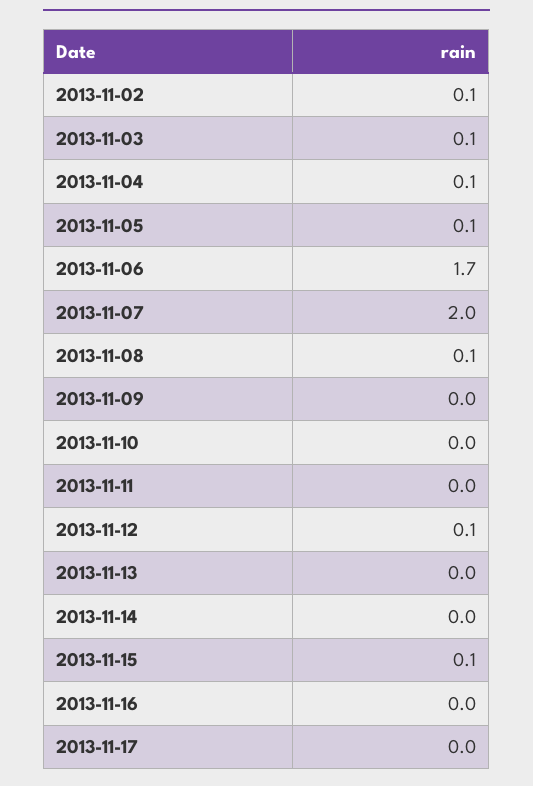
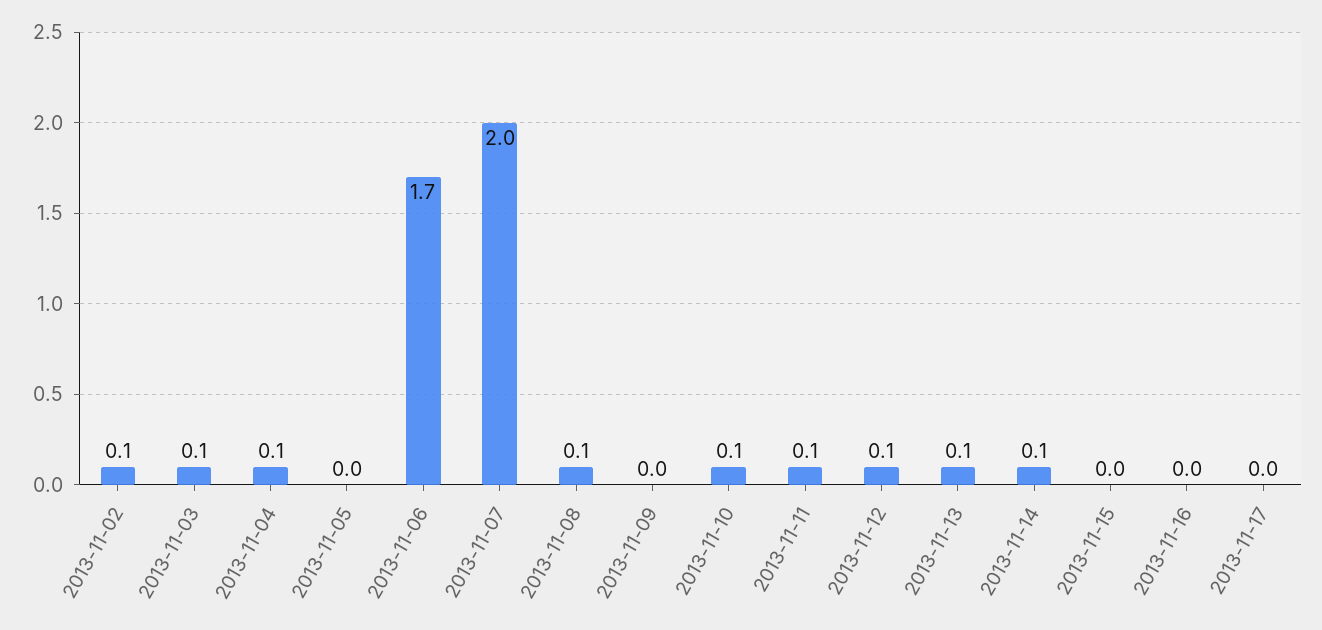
2013-11-05: 0.1 -> 0
2013-11-10: 0 -> 0.1
2013-11-11: 0 -> 0.1
2013-11-13: 0 -> 0.1
2013-11-14: 0 -> 0.1
2013-11-15: 0.1 -> 0

